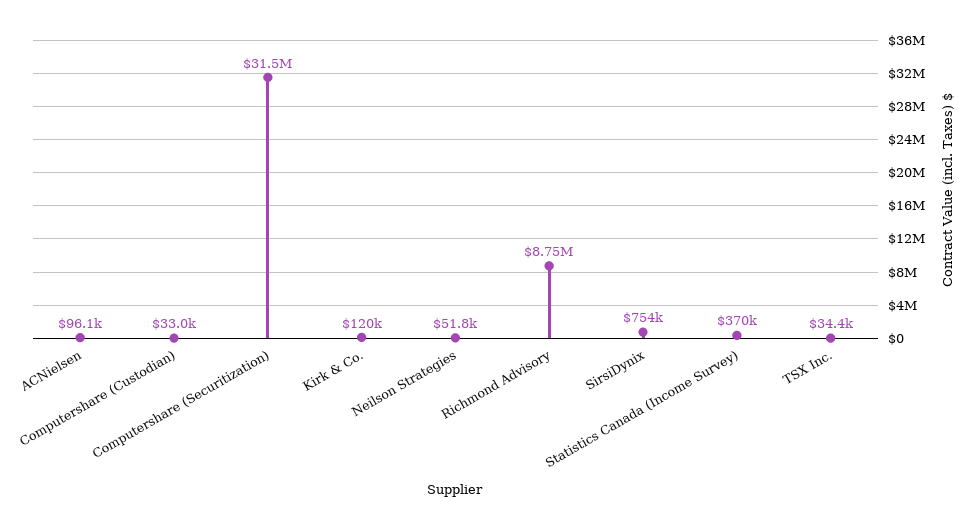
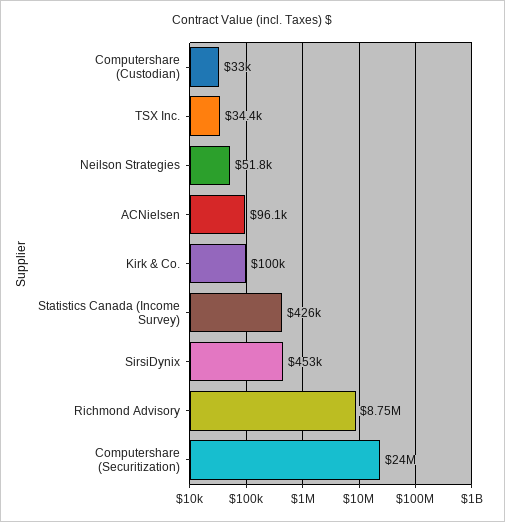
Computershare (Securitization): 31500000 -> 24000000
Kirk & Co.: 120000 -> 100000
SirsiDynix: 754000 -> 453000
Statistics Canada (Income Survey): 370000 -> 426000

